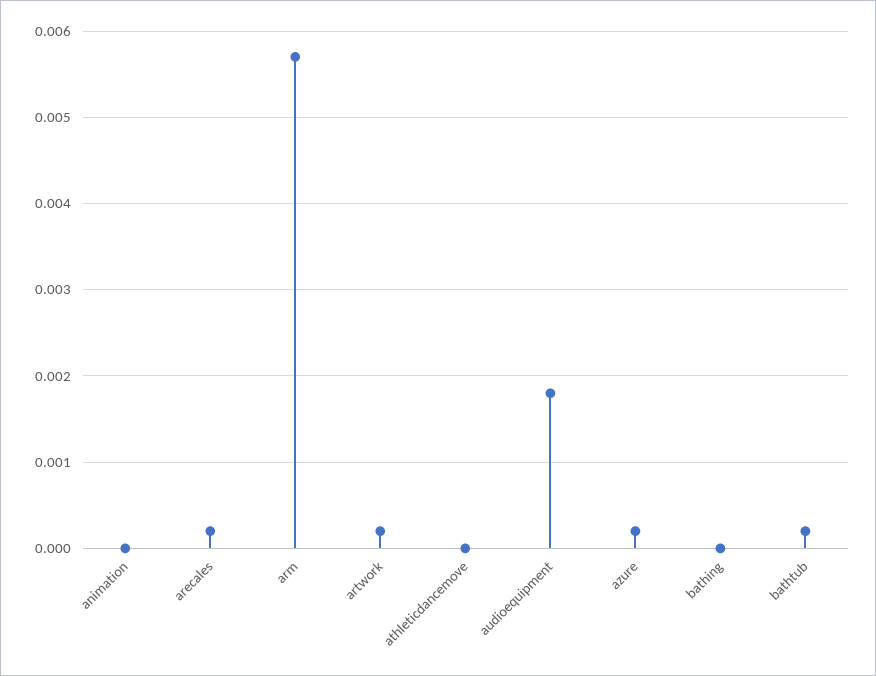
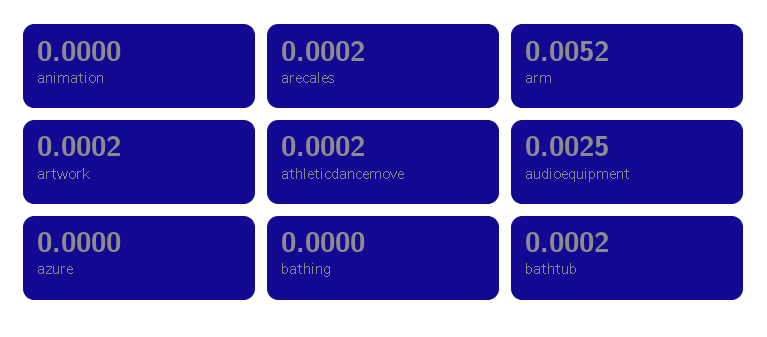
arm: 0.0057 -> 0.0052
athleticdancemove: 0 -> 0.0002
audioequipment: 0.0018 -> 0.0025
azure: 0.0002 -> 0

